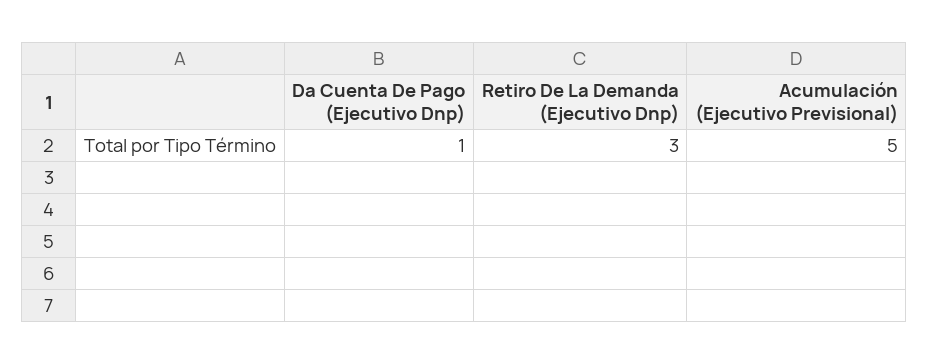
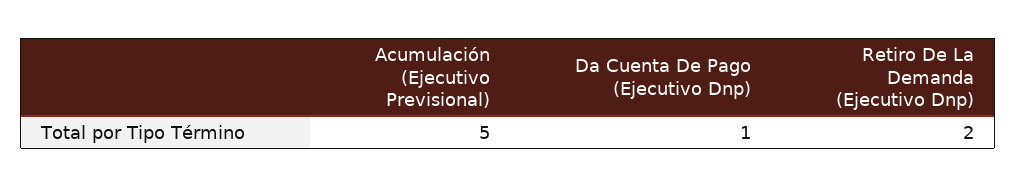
Retiro De La Demanda (Ejecutivo Dnp): 3 -> 2

